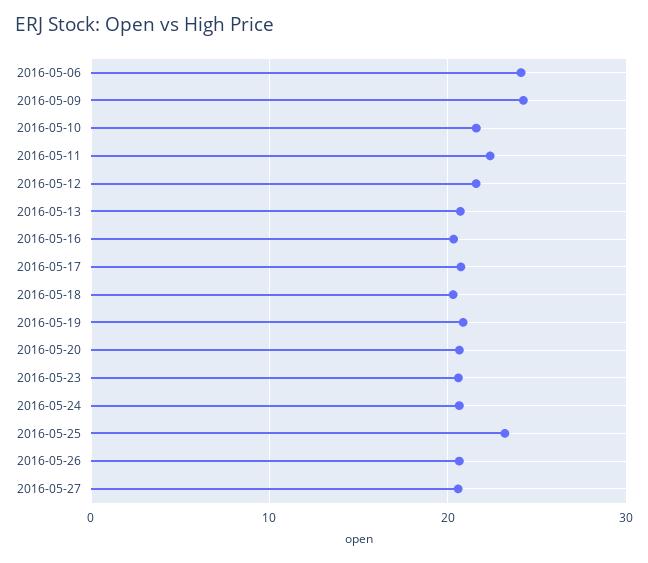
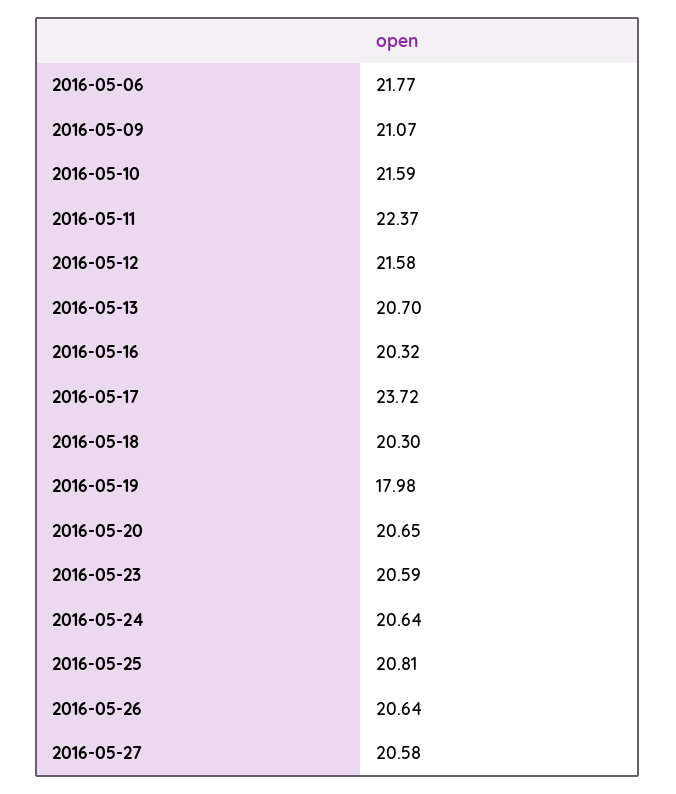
2016-05-06: 24 -> 21.77
2016-05-09: 24 -> 21.07
2016-05-17: 21 -> 23.72
2016-05-19: 21 -> 17.98
2016-05-25: 23 -> 20.81

